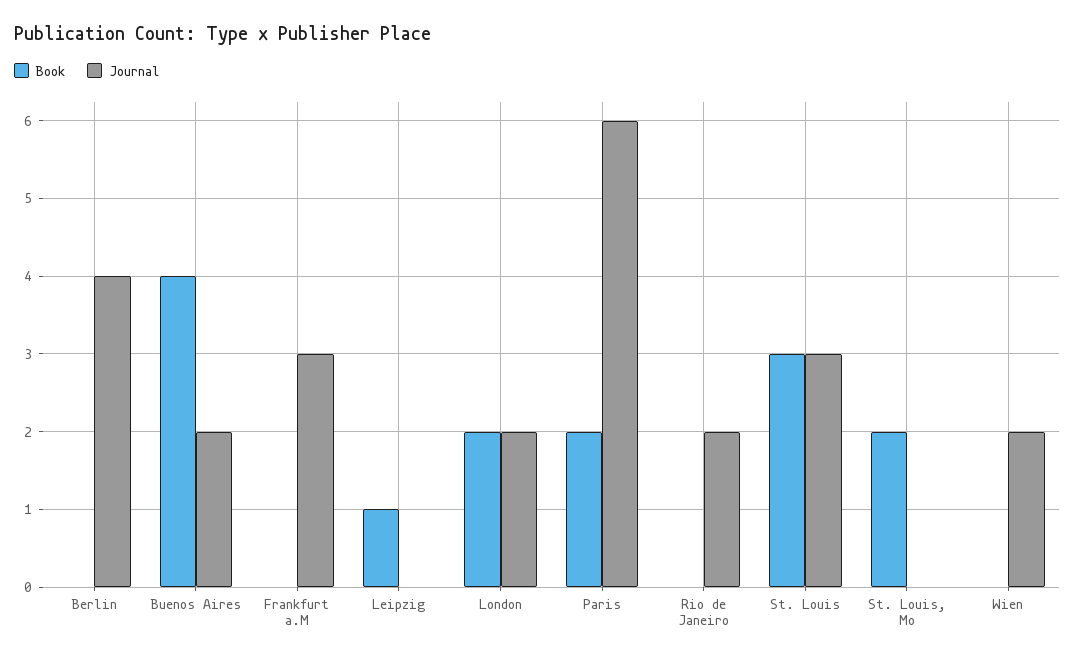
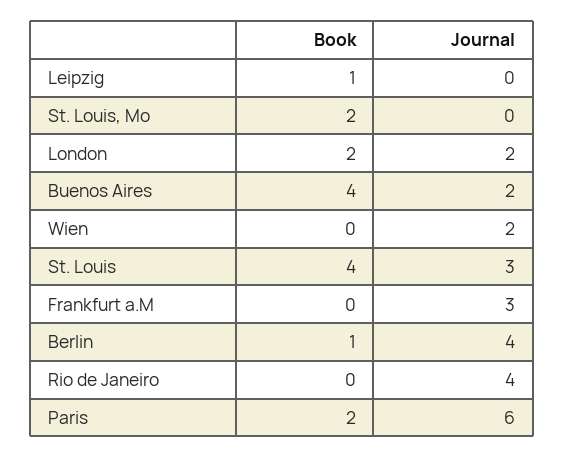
Book, Berlin: 0 -> 1
Journal, Rio de Janeiro: 2 -> 4
Book, St. Louis: 3 -> 4

